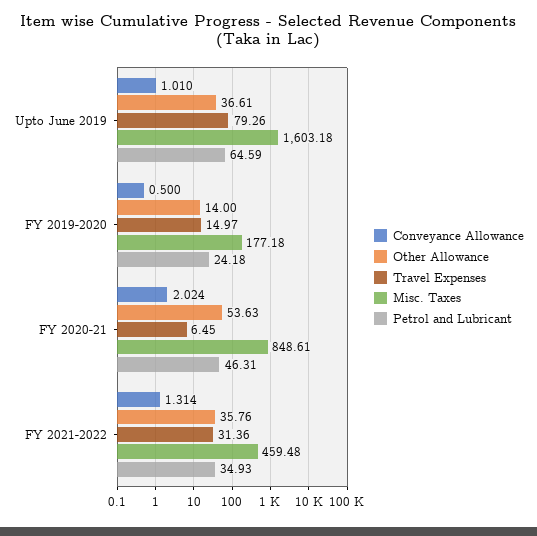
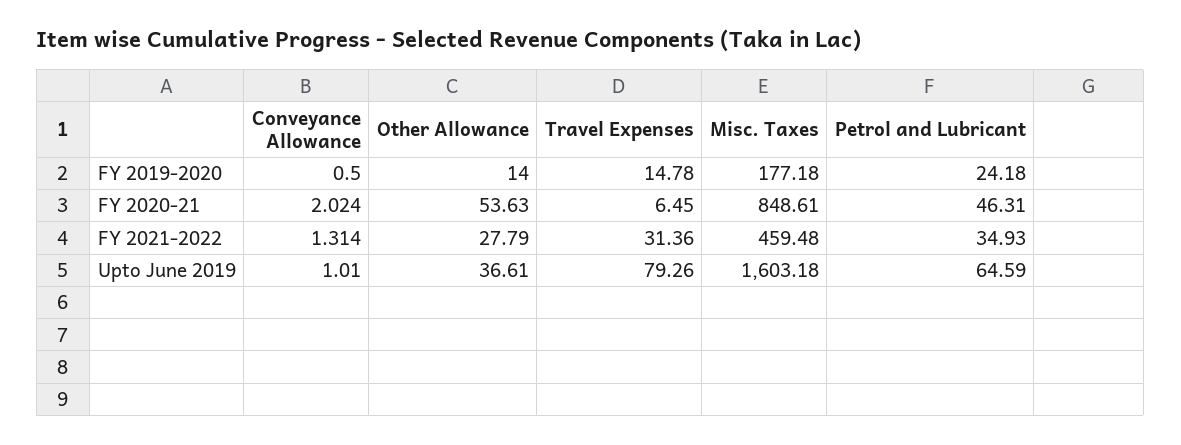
Travel Expenses, FY 2019-2020: 14.97 -> 14.78
Other Allowance, FY 2021-2022: 35.76 -> 27.79

